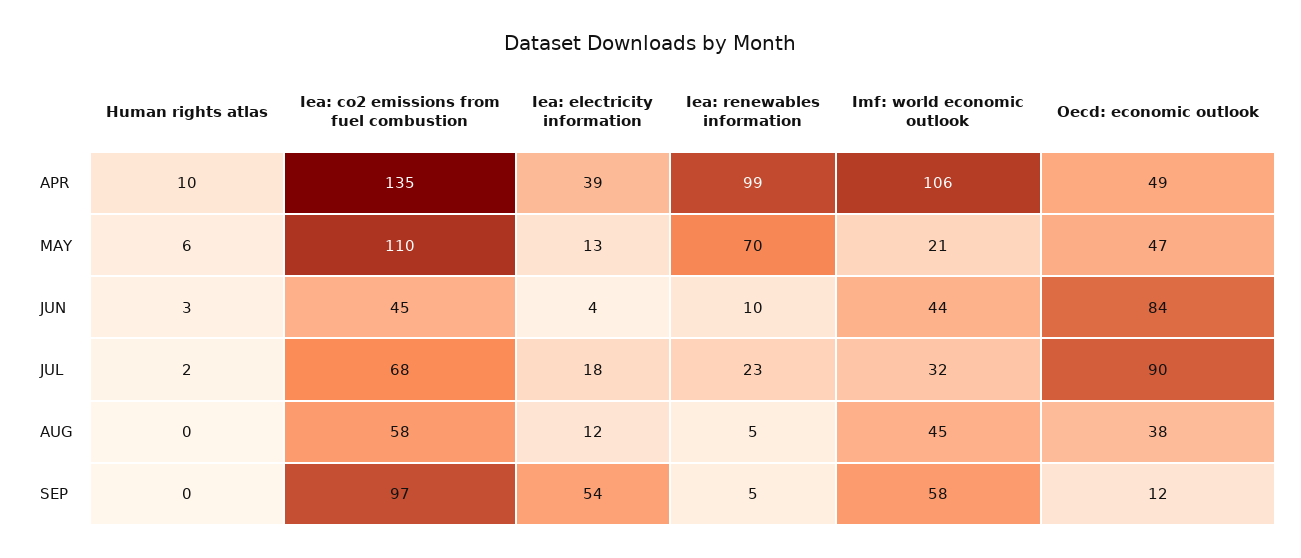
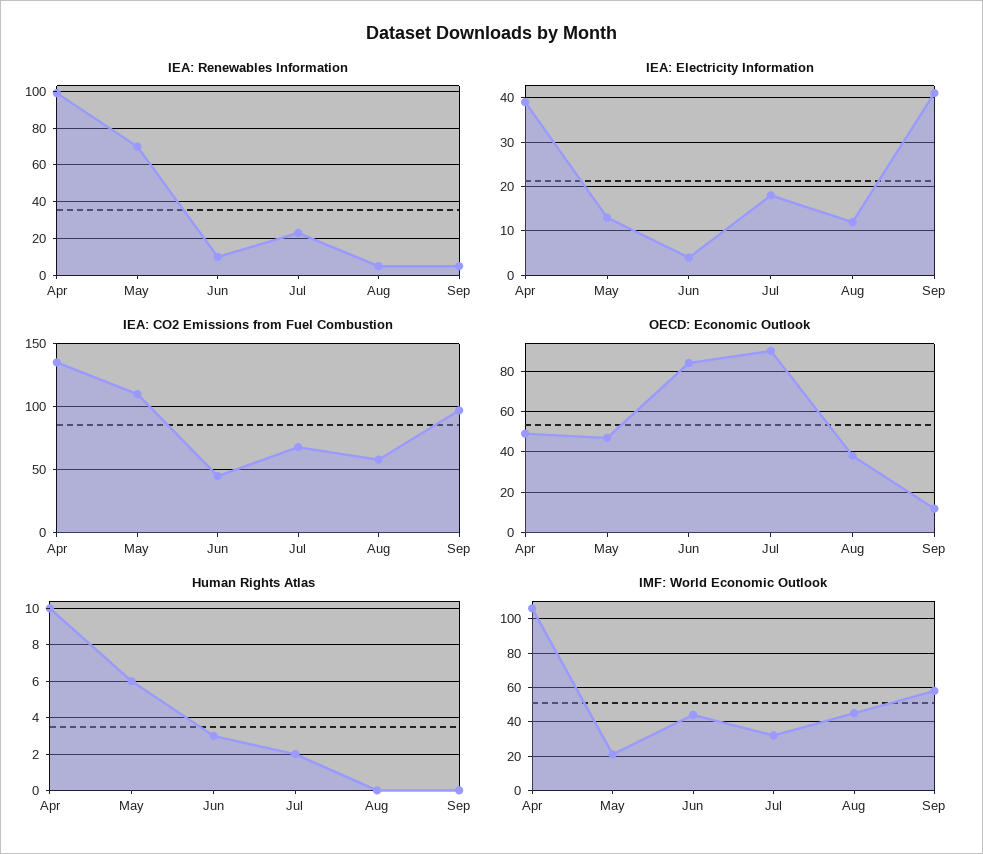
Iea: electricity information, SEP: 54 -> 40

